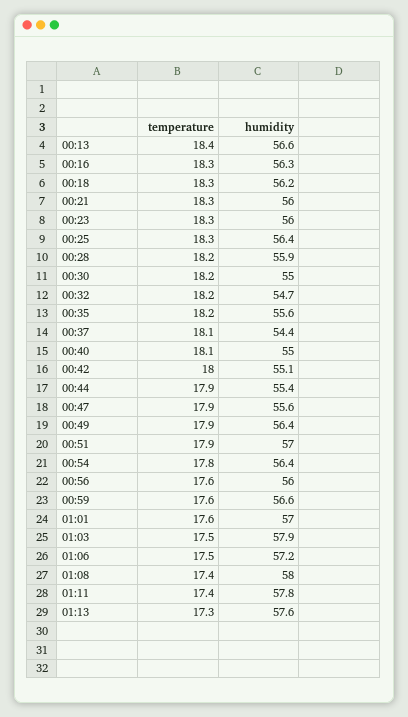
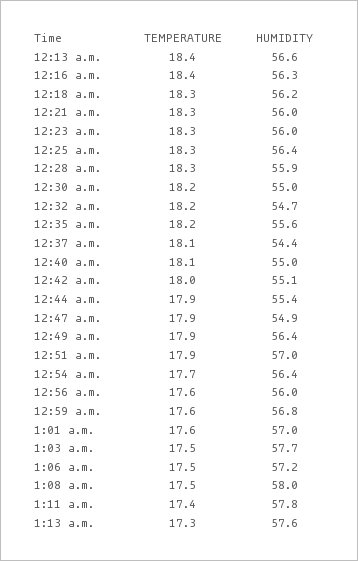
temperature, 00:16: 18.3 -> 18.4
temperature, 00:28: 18.2 -> 18.3
humidity, 00:47: 55.6 -> 54.9
temperature, 00:54: 17.8 -> 17.7
humidity, 00:59: 56.6 -> 56.8
humidity, 01:03: 57.9 -> 57.7
temperature, 01:08: 17.4 -> 17.5

